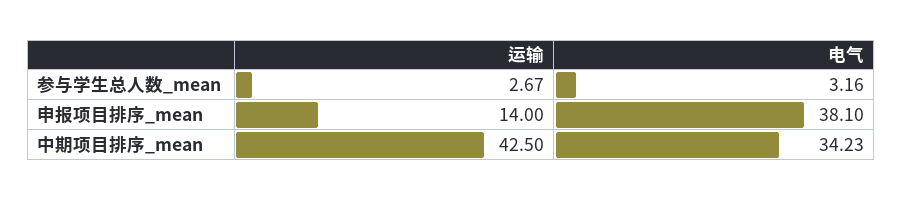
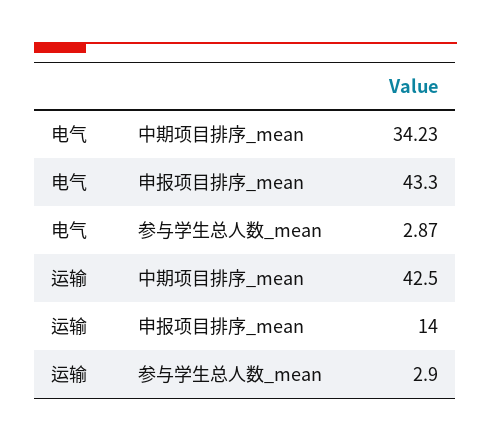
运输, 参与学生总人数_mean: 2.67 -> 2.9
电气, 参与学生总人数_mean: 3.16 -> 2.87
电气, 申报项目排序_mean: 38.1 -> 43.3

